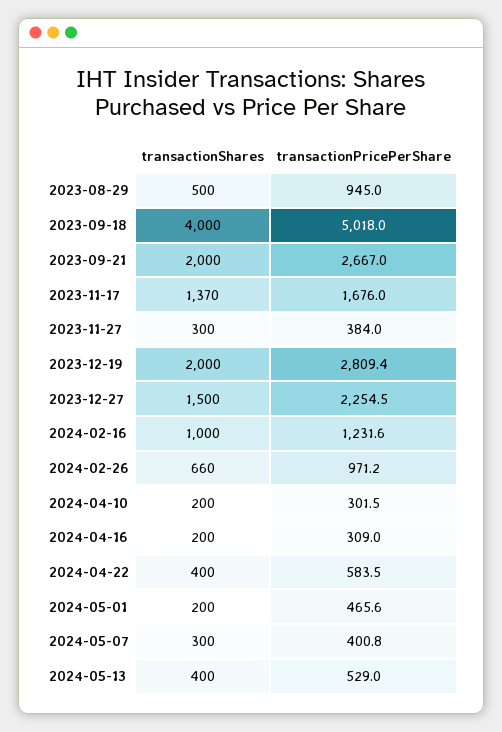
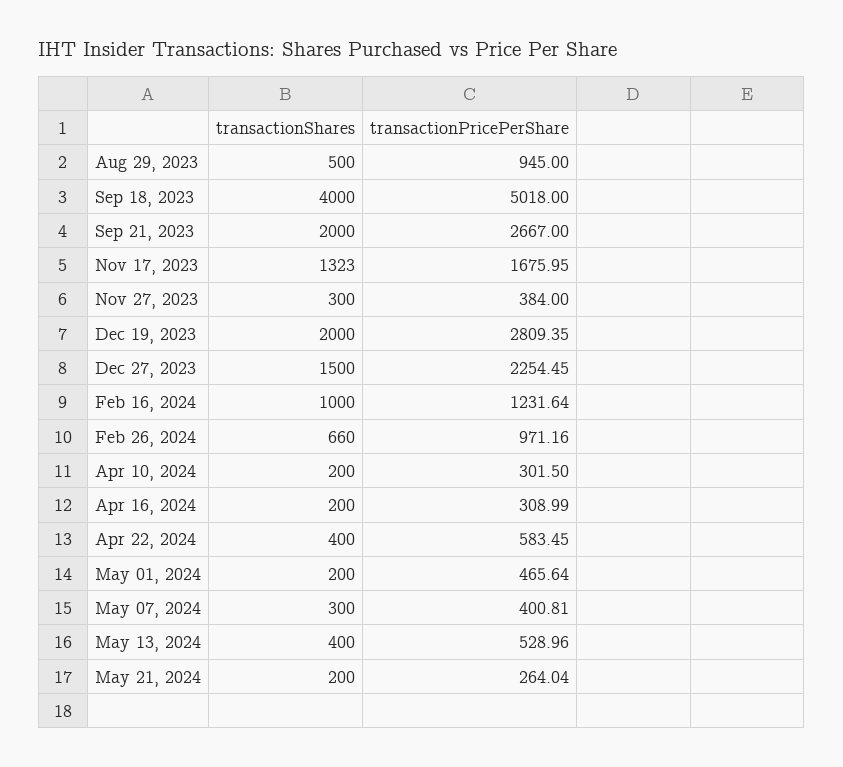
transactionShares, 2023-11-17: 1370 -> 1323
transactionShares, May 21, 2024: none -> 200
transactionPricePerShare, May 21, 2024: none -> 264.04

